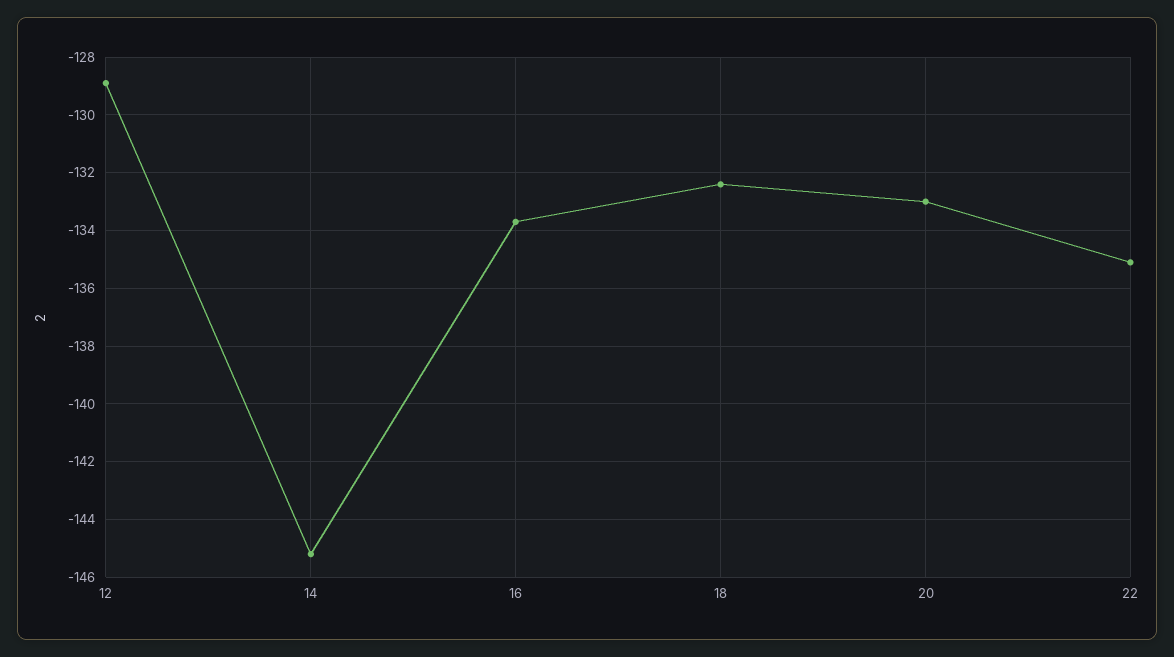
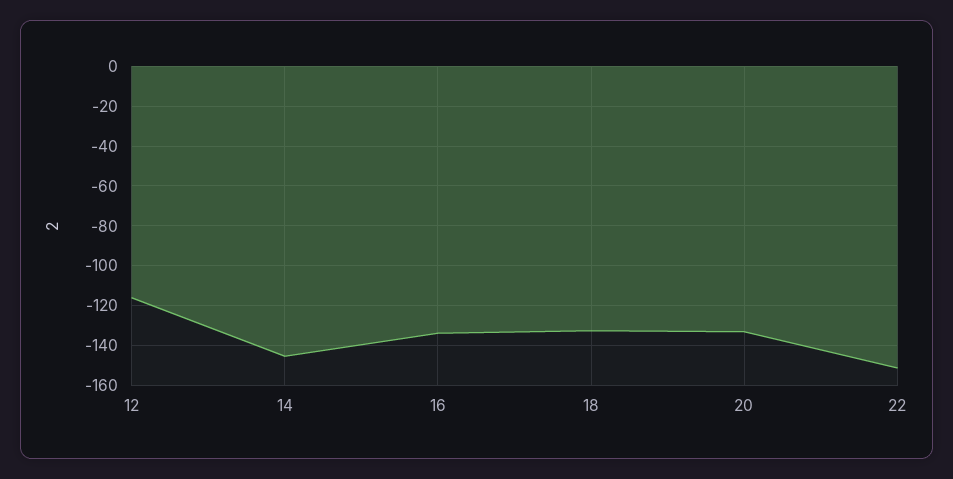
12: -129 -> -115
22: -135 -> -150

